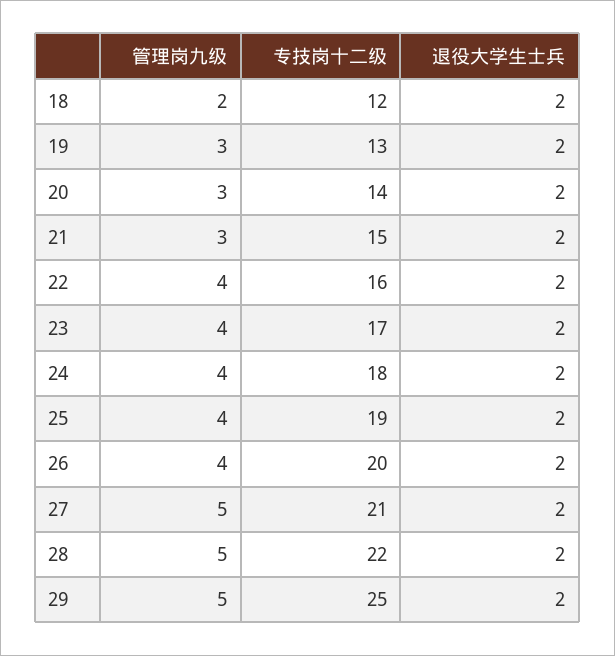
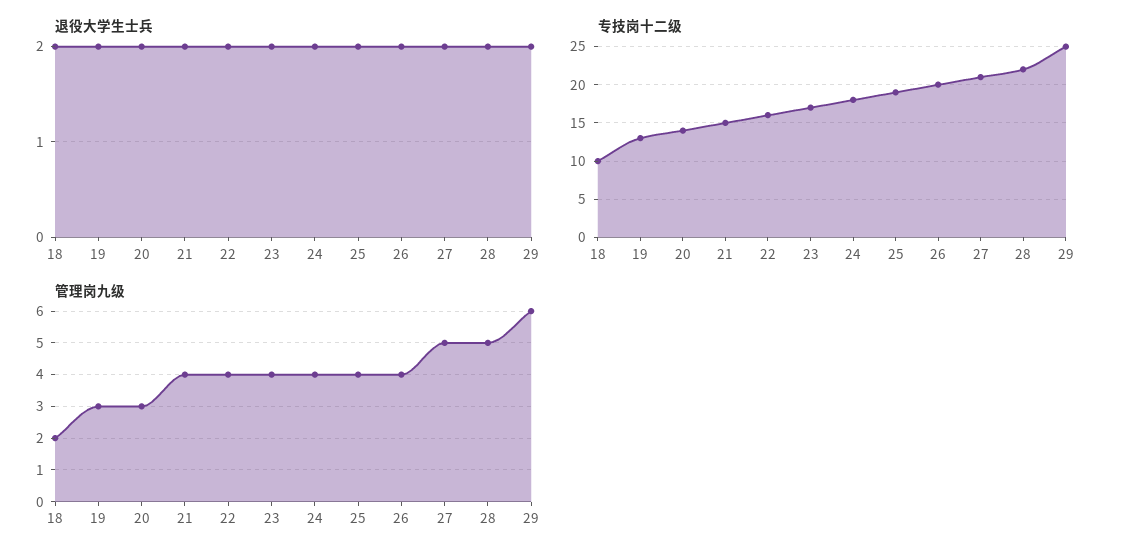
专技岗十二级, 18: 12 -> 10
管理岗九级, 21: 3 -> 4
管理岗九级, 29: 5 -> 6

